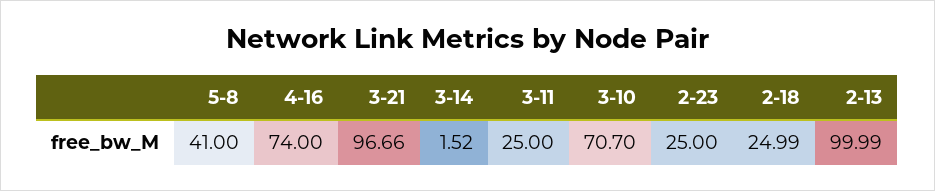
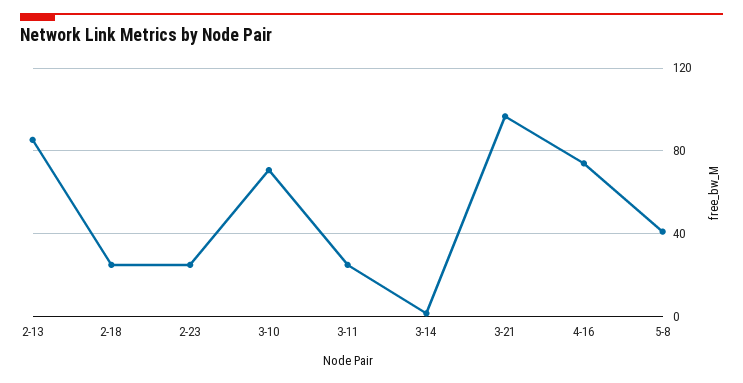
2-13: 99.99 -> 85

